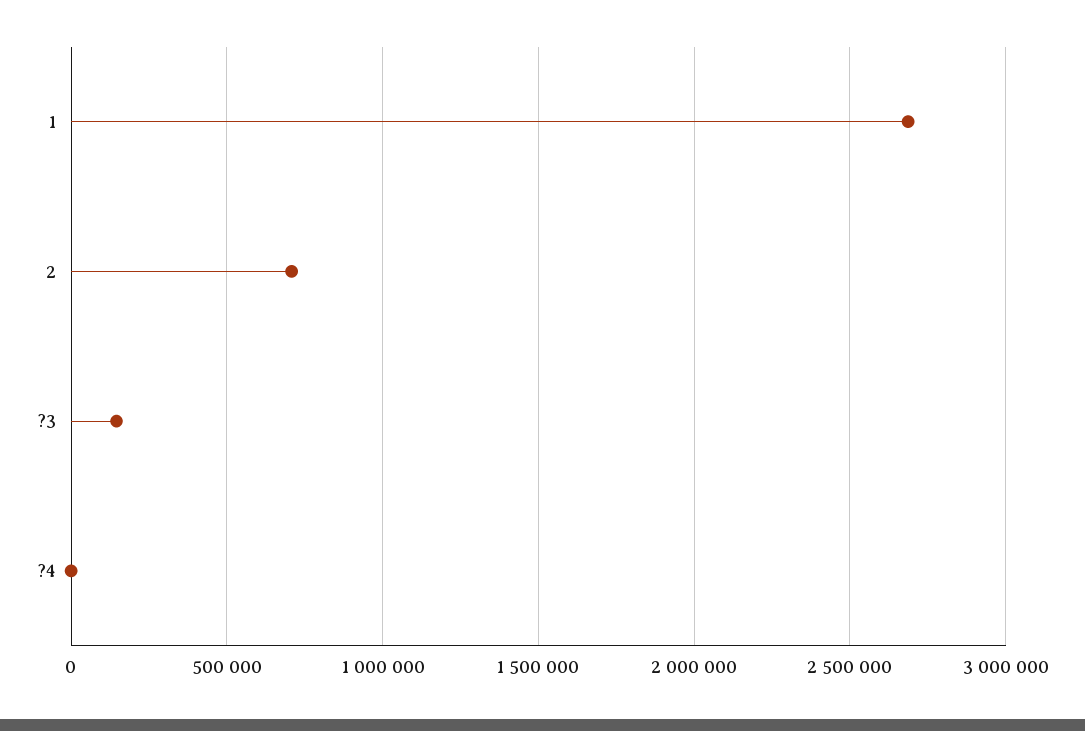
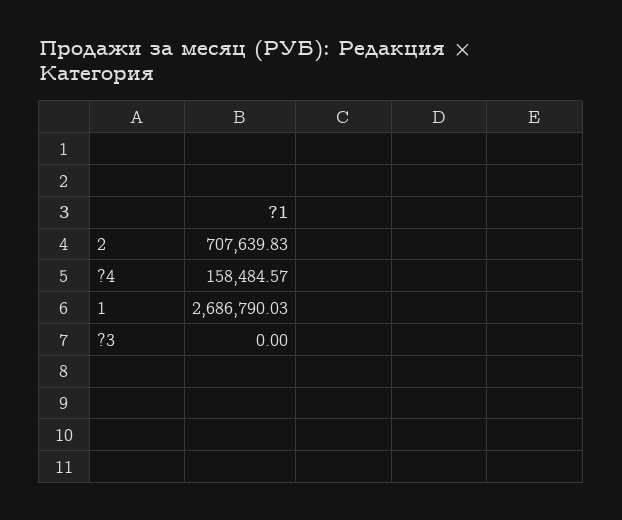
?3: 150000 -> 0
?4: 0 -> 158484.57

